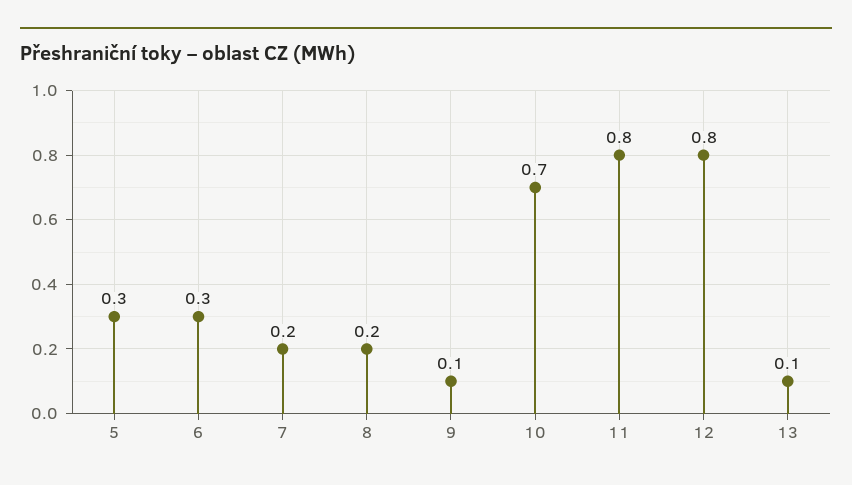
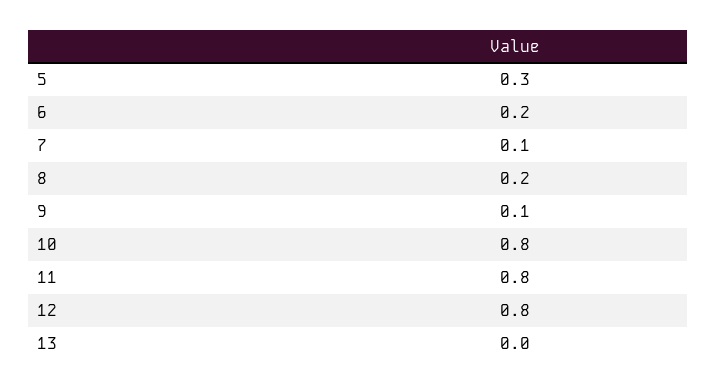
6: 0.3 -> 0.2
7: 0.2 -> 0.1
10: 0.7 -> 0.8
13: 0.1 -> 0

